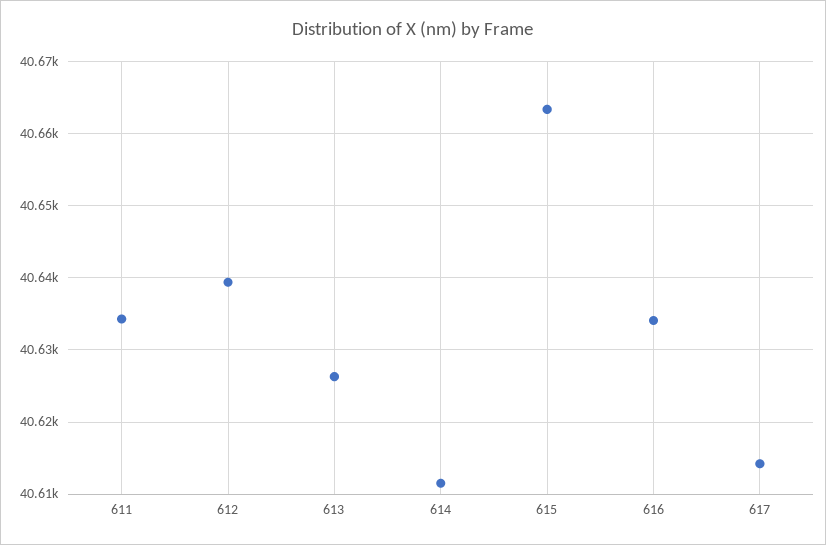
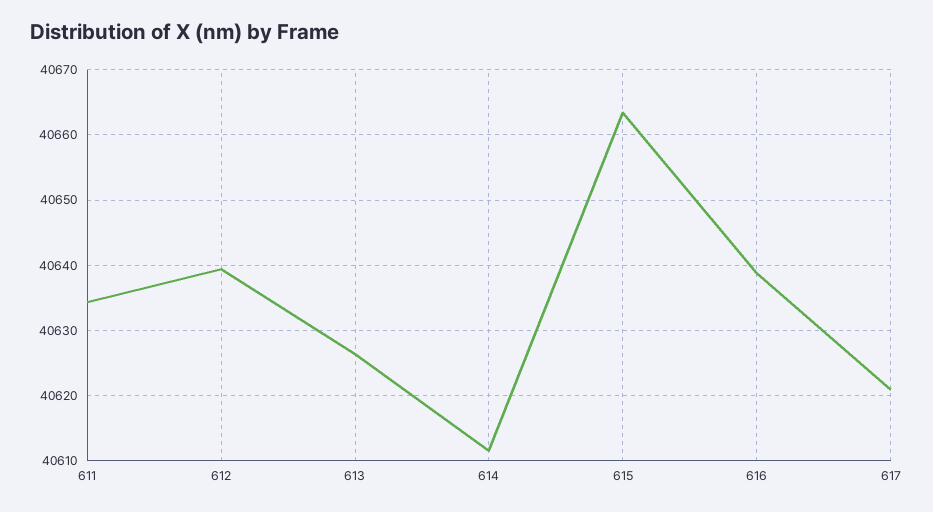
616: 40634 -> 40639
617: 40614 -> 40621

